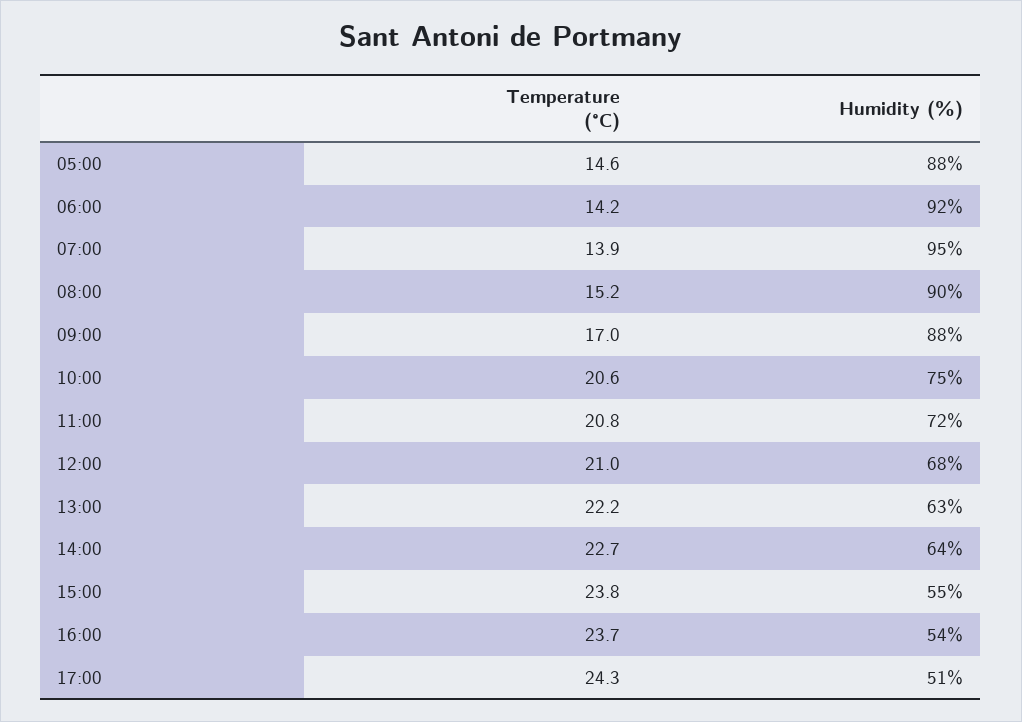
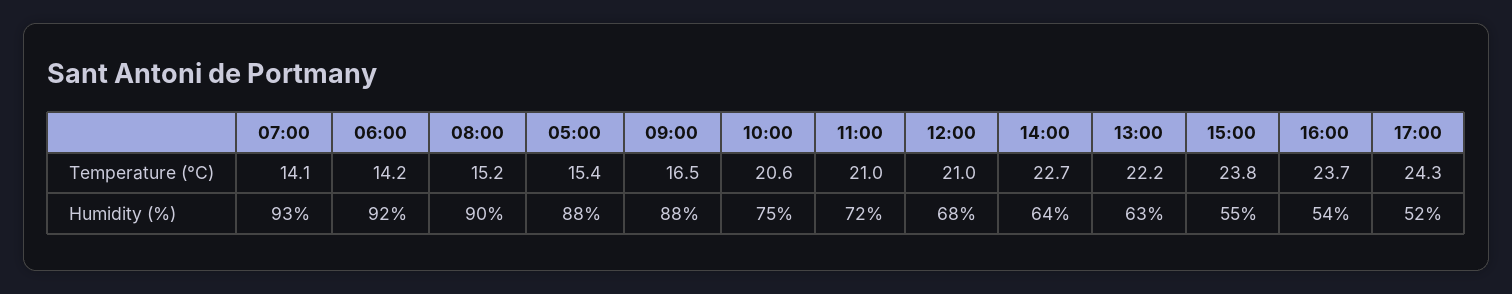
Temperature (°C), 05:00: 14.6 -> 15.4
Temperature (°C), 07:00: 13.9 -> 14.1
Humidity (%), 07:00: 95 -> 93
Temperature (°C), 09:00: 17 -> 16.5
Temperature (°C), 11:00: 20.8 -> 21
Humidity (%), 17:00: 51 -> 52

